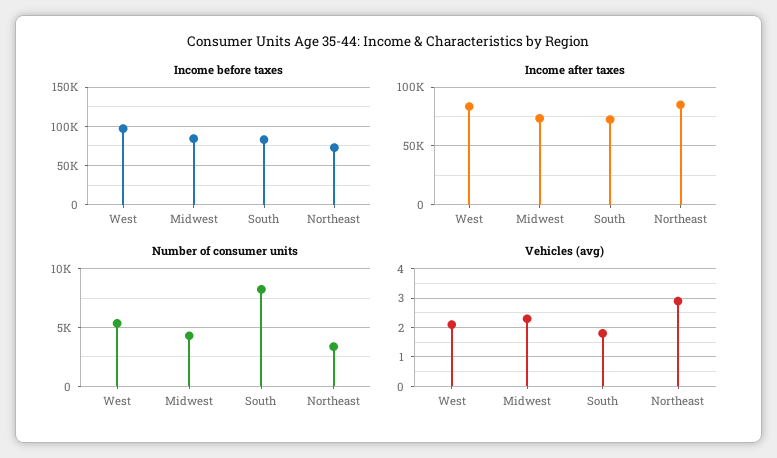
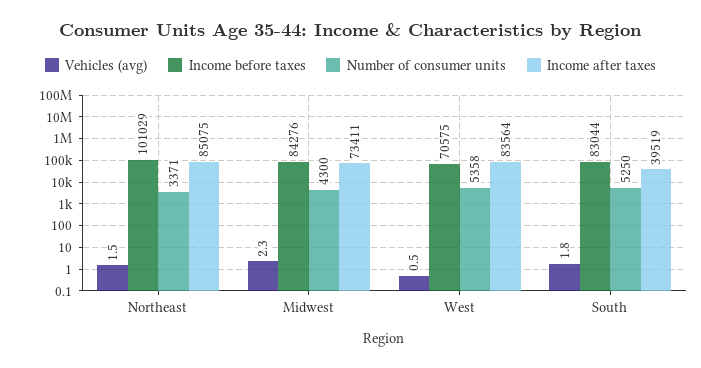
Income before taxes, West: 100000 -> 70575
Income before taxes, Northeast: 70000 -> 101029
Income after taxes, South: 70000 -> 39519
Number of consumer units, South: 8000 -> 5250
Vehicles (avg), West: 2 -> 0.5
Vehicles (avg), Northeast: 3 -> 1.5

